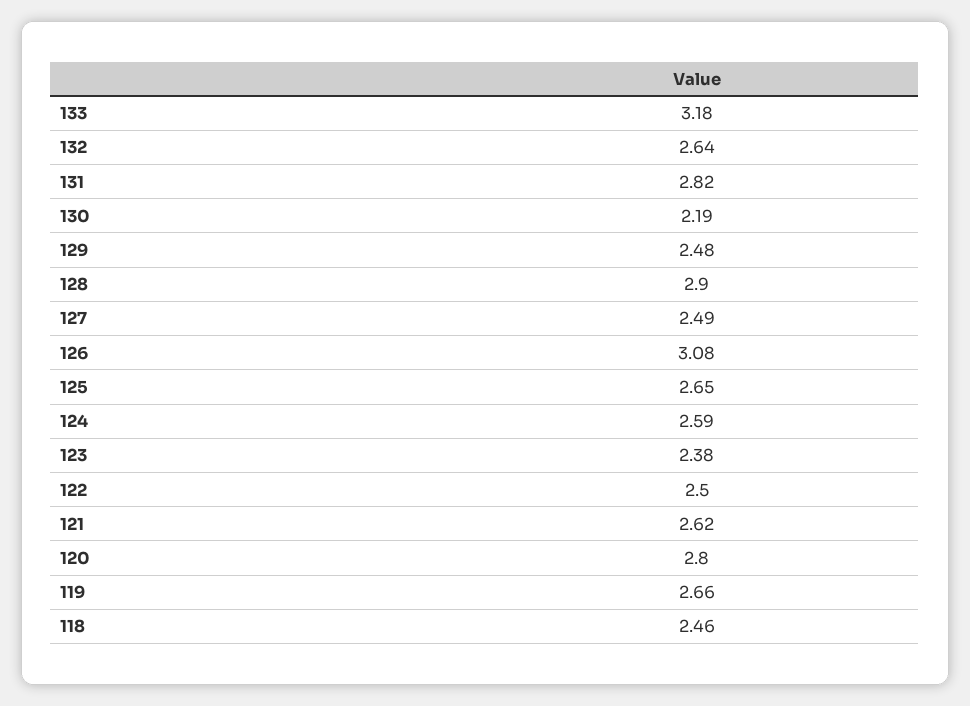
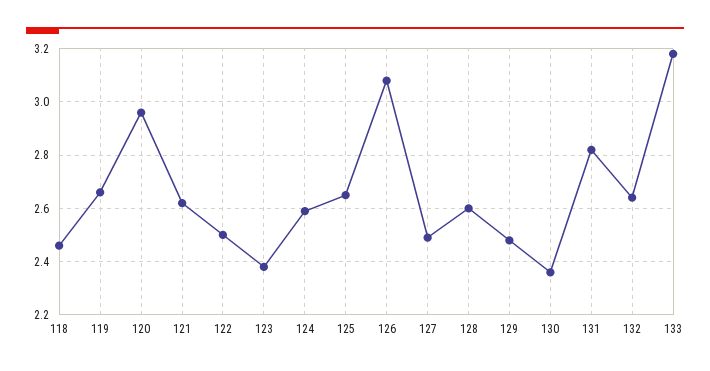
130: 2.19 -> 2.35
128: 2.9 -> 2.6
120: 2.8 -> 2.95

